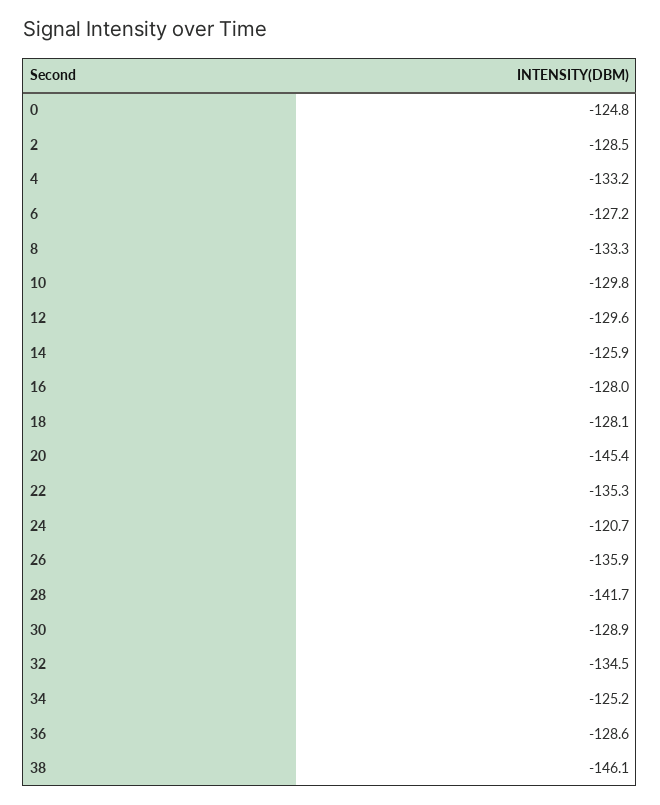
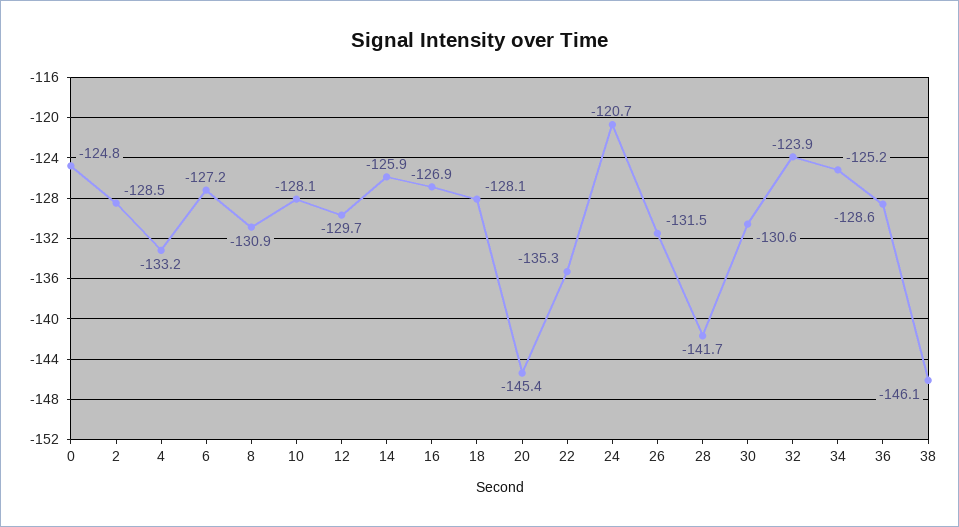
8: -133.3 -> -130.9
10: -129.8 -> -128.1
12: -129.6 -> -129.7
16: -128 -> -126.9
26: -135.9 -> -131.5
30: -128.9 -> -130.6
32: -134.5 -> -123.9

